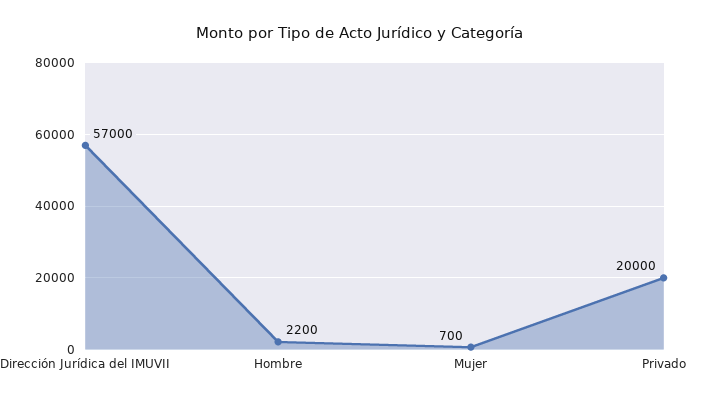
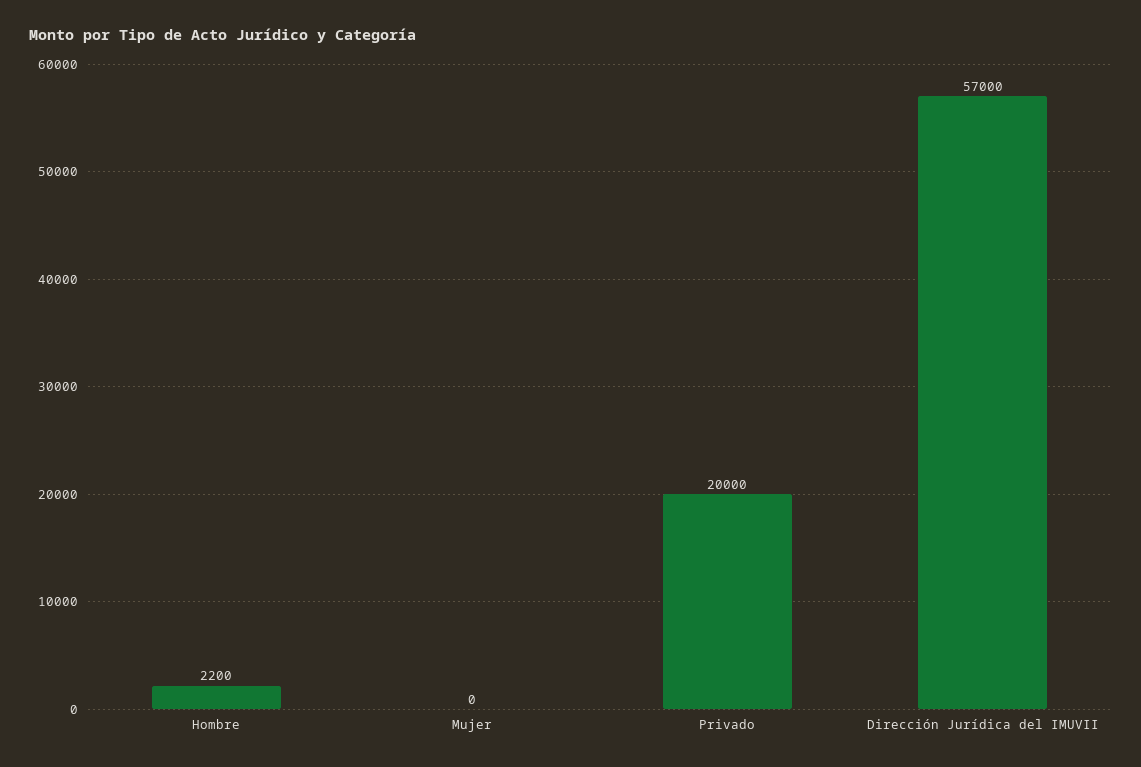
Mujer: 700 -> 0

